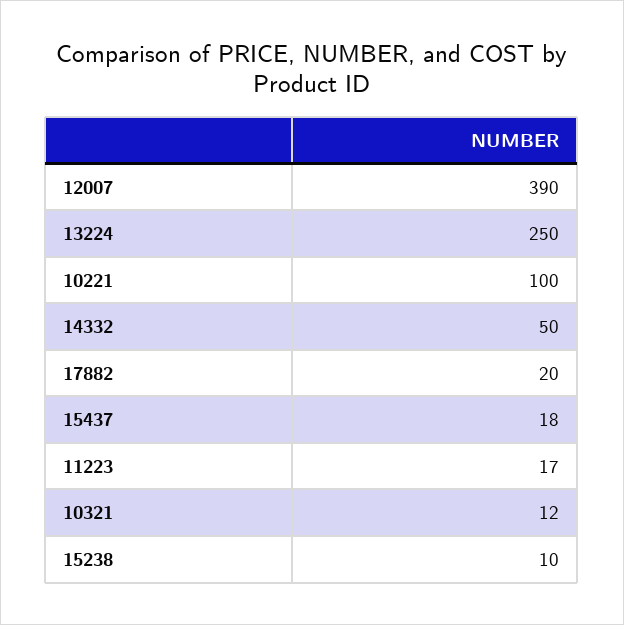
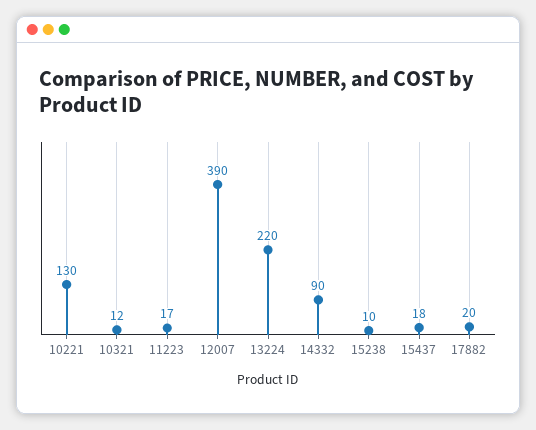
13224: 250 -> 220
10221: 100 -> 130
14332: 50 -> 90

